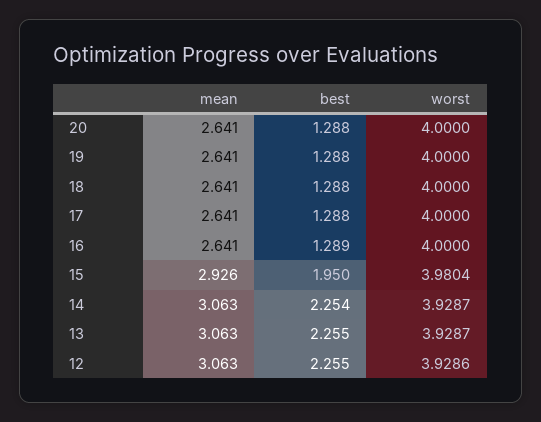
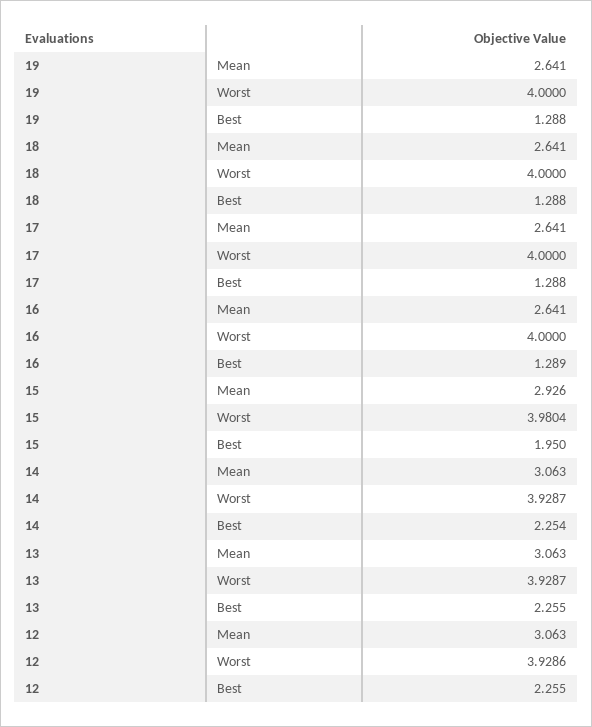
mean, 20: 2.641 -> none
best, 20: 1.288 -> none
worst, 20: 4 -> none

